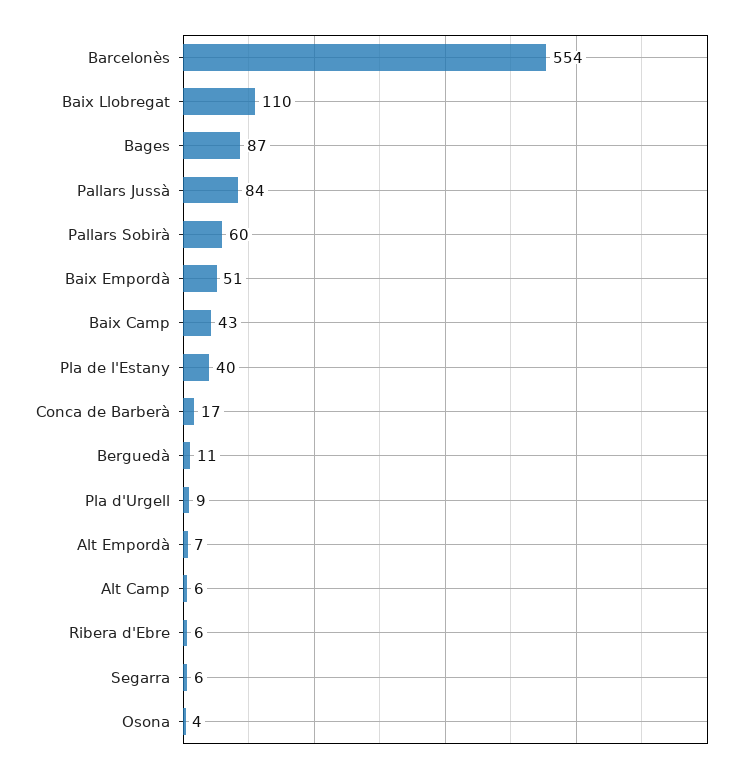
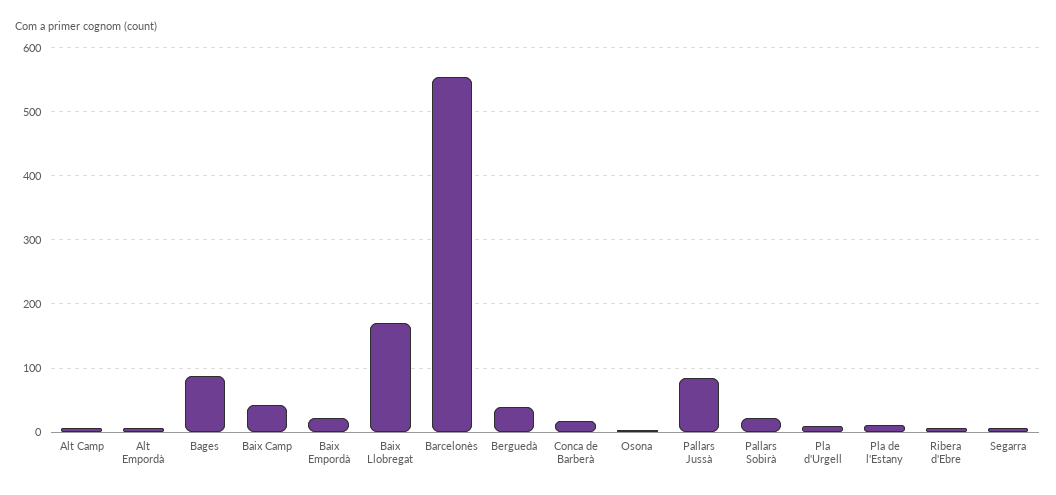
Baix Llobregat: 110 -> 170
Pallars Sobirà: 60 -> 20
Baix Empordà: 51 -> 20
Pla de l'Estany: 40 -> 10
Berguedà: 11 -> 40

